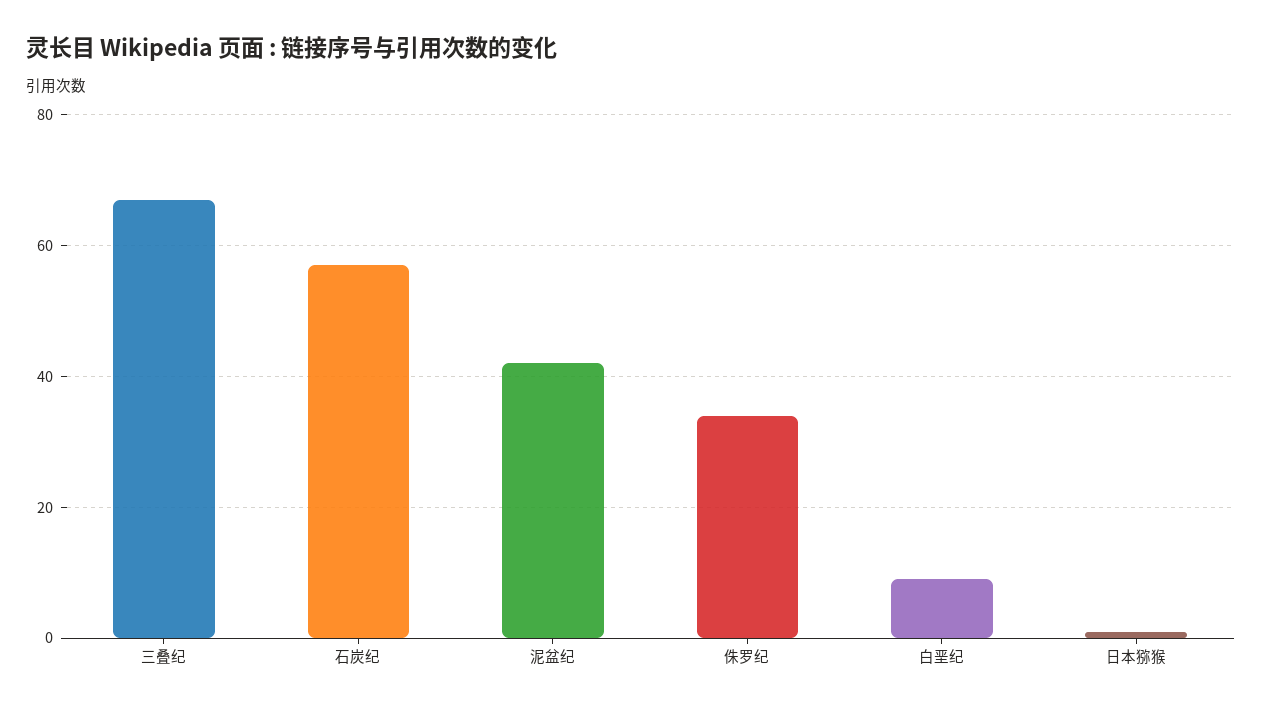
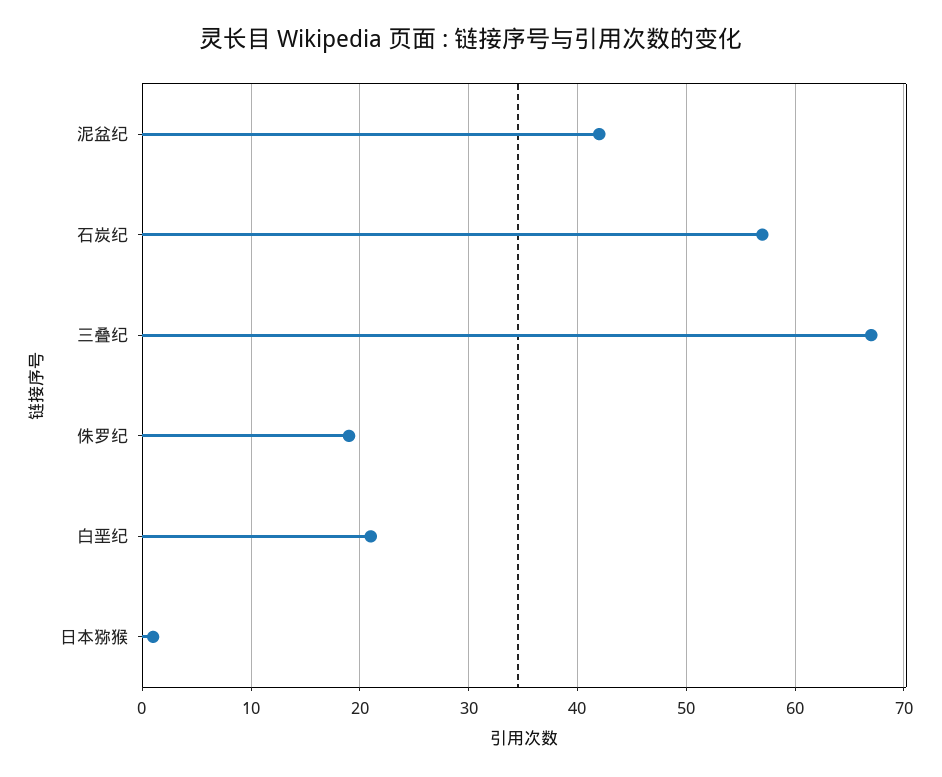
侏罗纪: 35 -> 19
白垩纪: 10 -> 21

